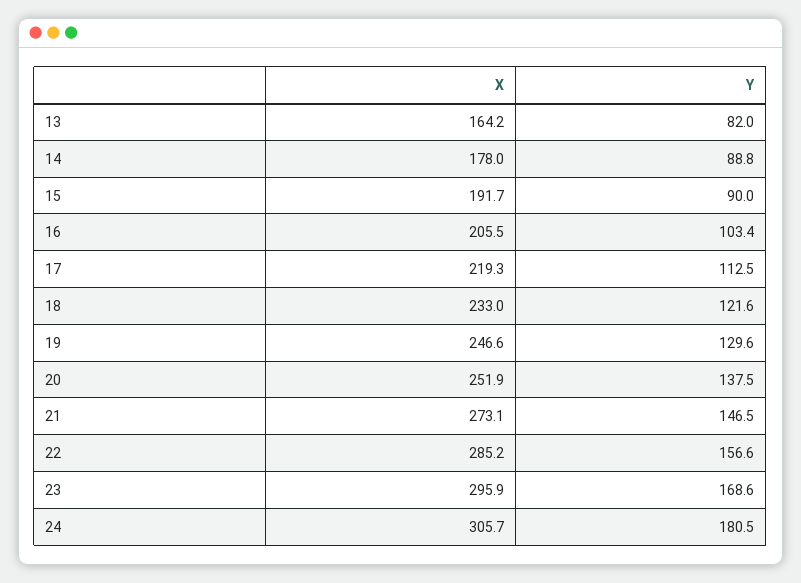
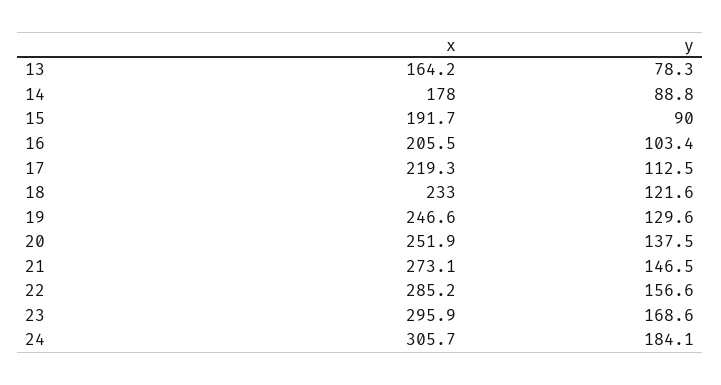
Y, 13: 82 -> 78.3
Y, 24: 180.5 -> 184.1

